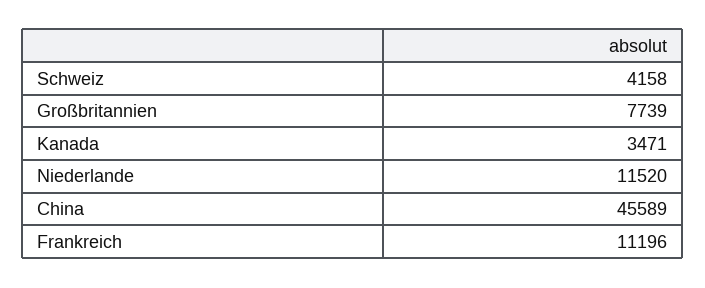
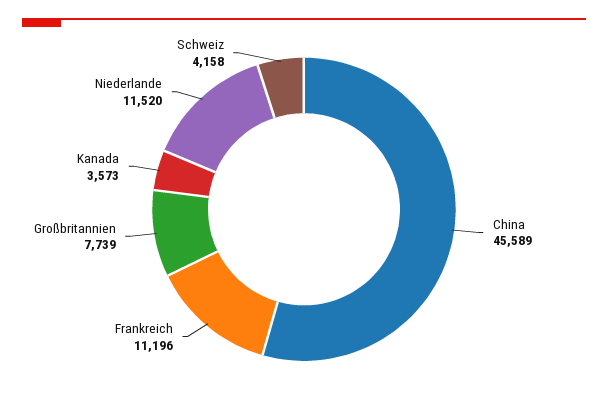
Kanada: 3471 -> 3573

